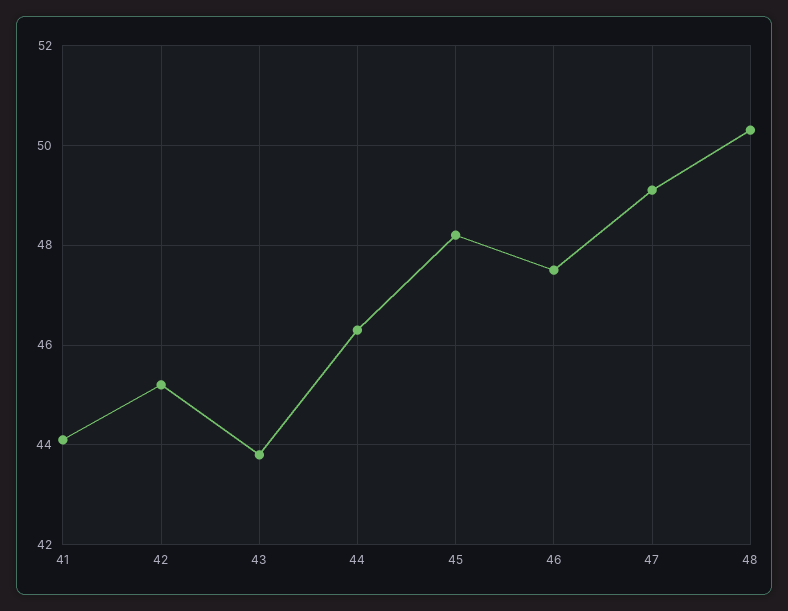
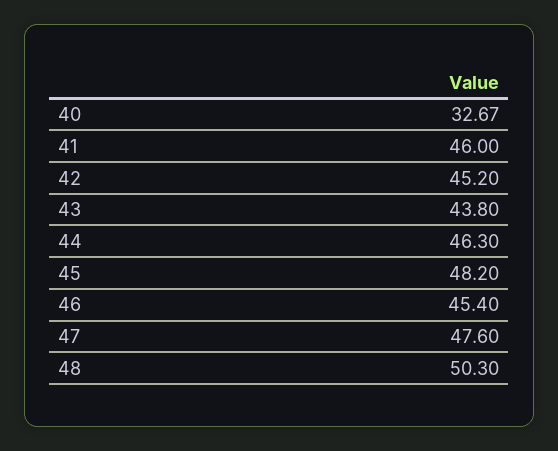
41: 44 -> 46
46: 47.5 -> 45.4
47: 49 -> 47.6
40: none -> 32.67

